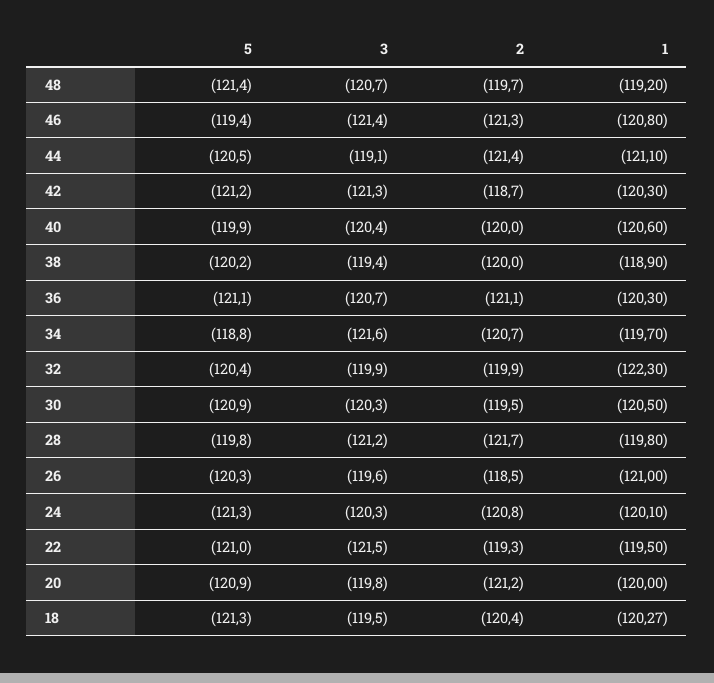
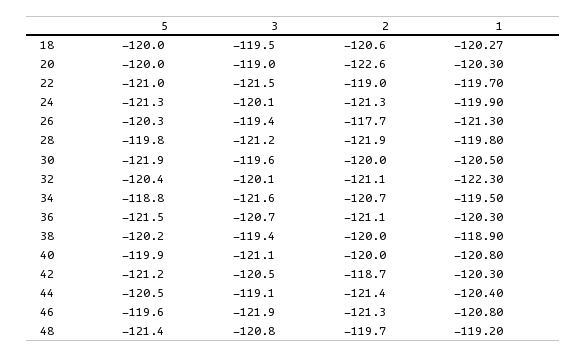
3, 48: -120.7 -> -120.8
5, 46: -119.4 -> -119.6
3, 46: -121.4 -> -121.9
1, 44: -121.1 -> -120.4
3, 42: -121.3 -> -120.5
3, 40: -120.4 -> -121.1
1, 40: -120.6 -> -120.8
5, 36: -121.1 -> -121.5
1, 34: -119.7 -> -119.5
3, 32: -119.9 -> -120.1
2, 32: -119.9 -> -121.1
5, 30: -120.9 -> -121.9
3, 30: -120.3 -> -119.6
2, 30: -119.5 -> -120
2, 28: -121.7 -> -121.9
3, 26: -119.6 -> -119.4
2, 26: -118.5 -> -117.7
1, 26: -121 -> -121.3
3, 24: -120.3 -> -120.1
2, 24: -120.8 -> -121.3
1, 24: -120.1 -> -119.9
2, 22: -119.3 -> -119
1, 22: -119.5 -> -119.7
5, 20: -120.9 -> -120
3, 20: -119.8 -> -119
2, 20: -121.2 -> -122.6
1, 20: -120 -> -120.3
5, 18: -121.3 -> -120
2, 18: -120.4 -> -120.6

